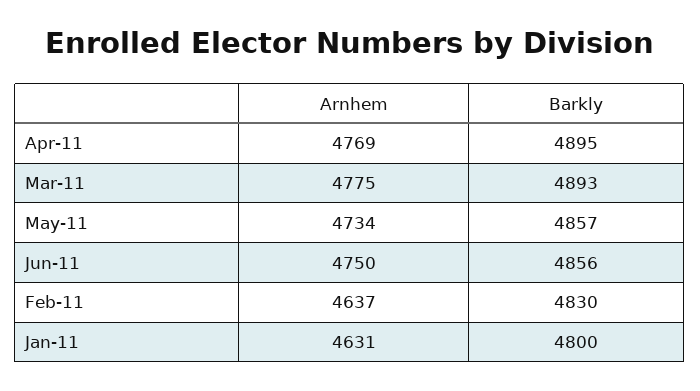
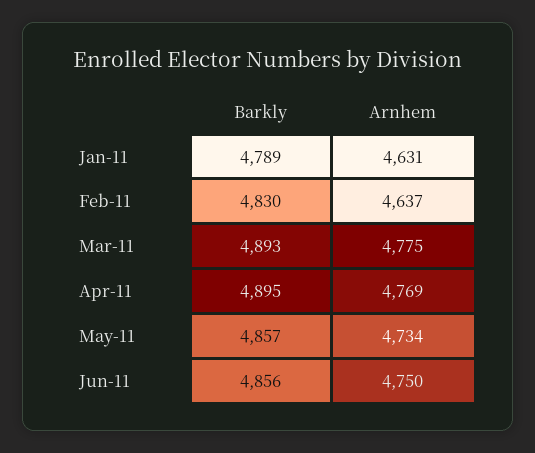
Barkly, Jan-11: 4800 -> 4789

